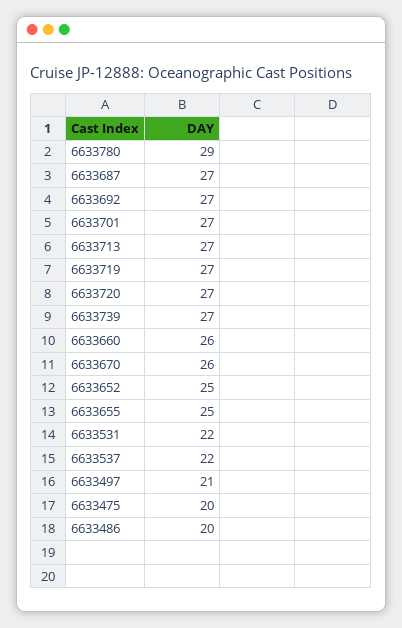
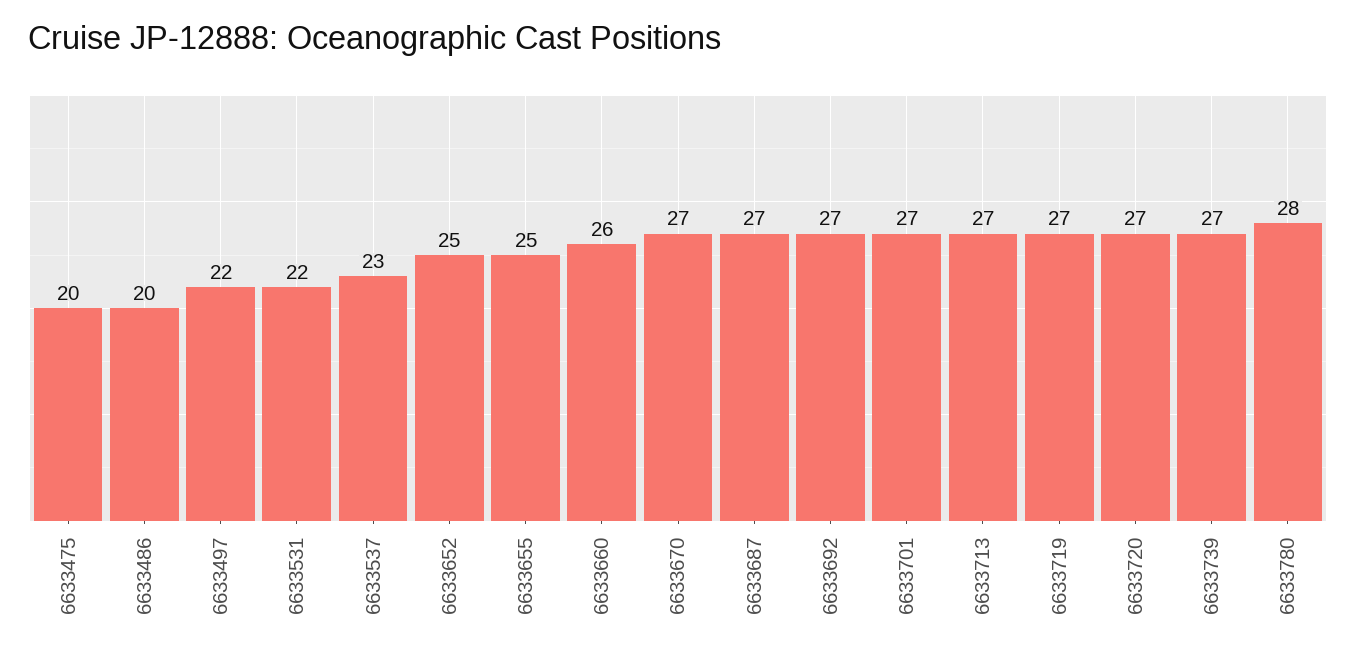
6633780: 29 -> 28
6633670: 26 -> 27
6633537: 22 -> 23
6633497: 21 -> 22

